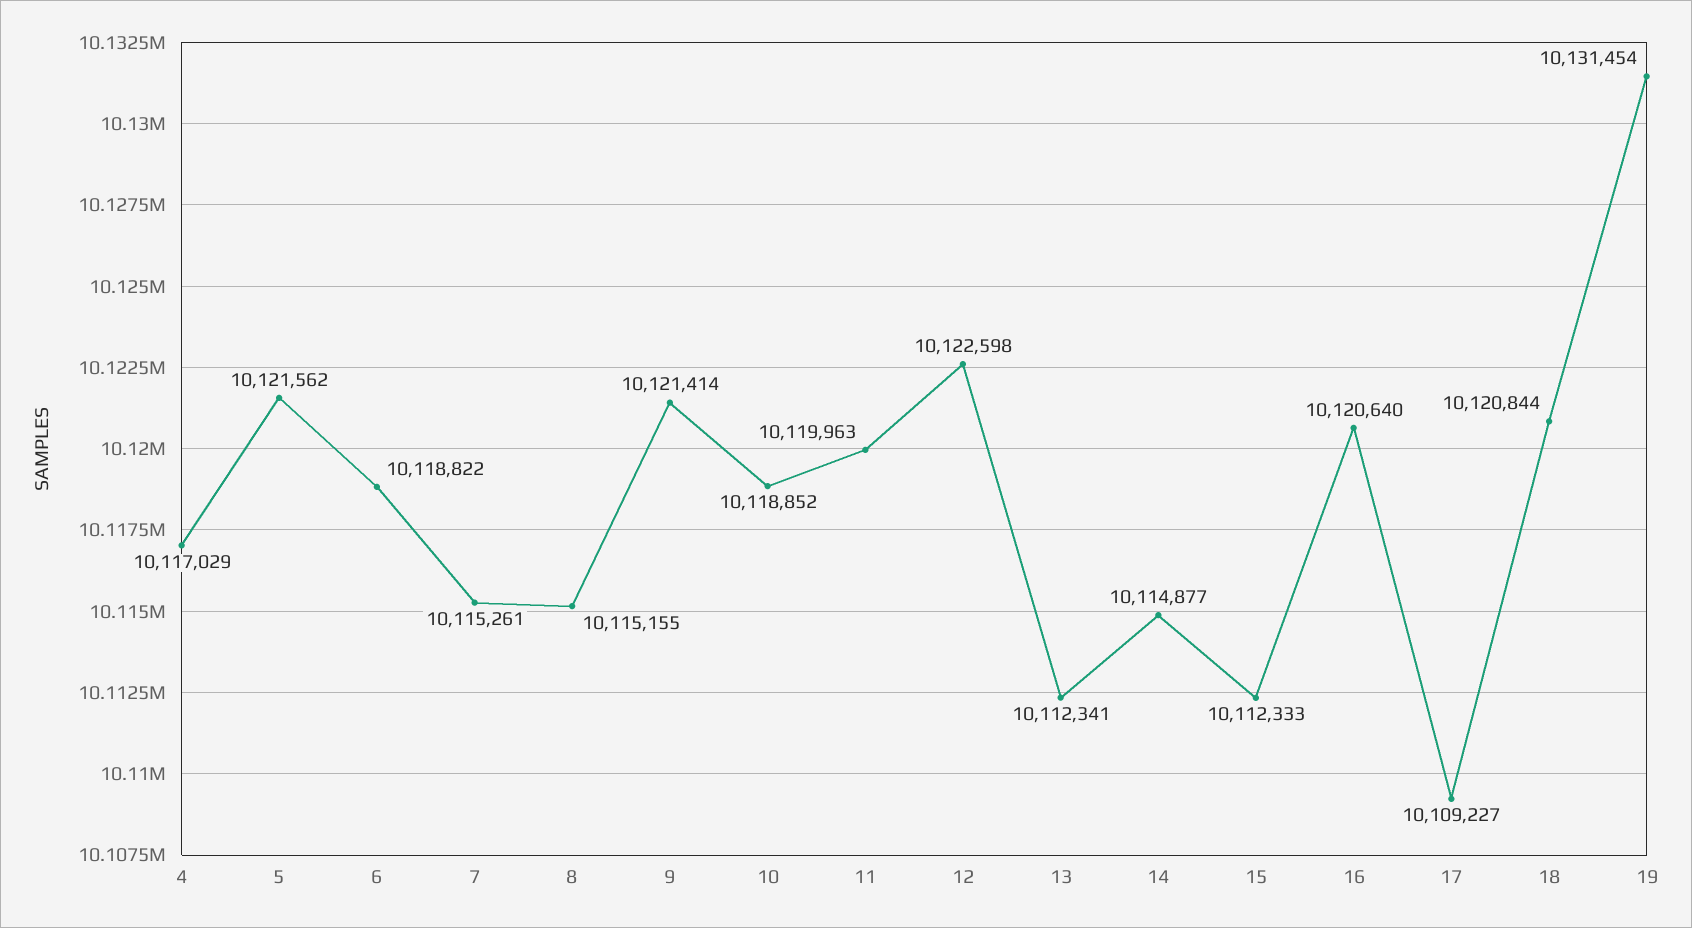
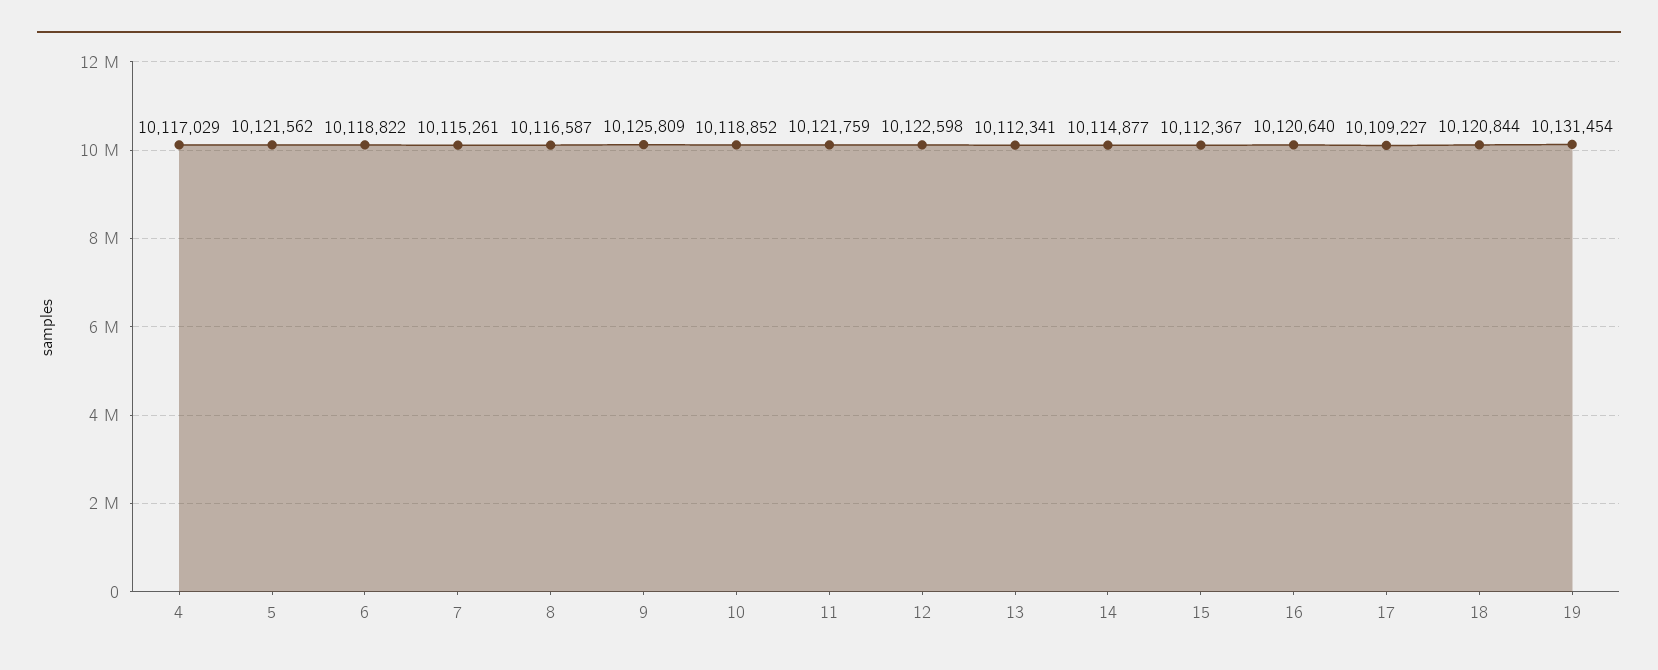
8: 10115155 -> 10116587
9: 10121414 -> 10125809
11: 10119963 -> 10121759
15: 10112333 -> 10112367

